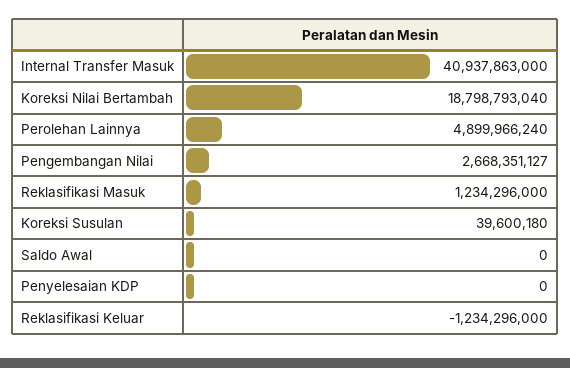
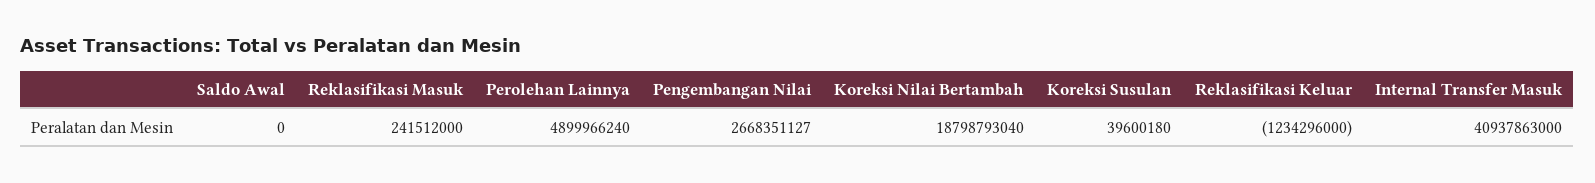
Reklasifikasi Masuk: 1234296000 -> 241512000
Penyelesaian KDP: 0 -> none

